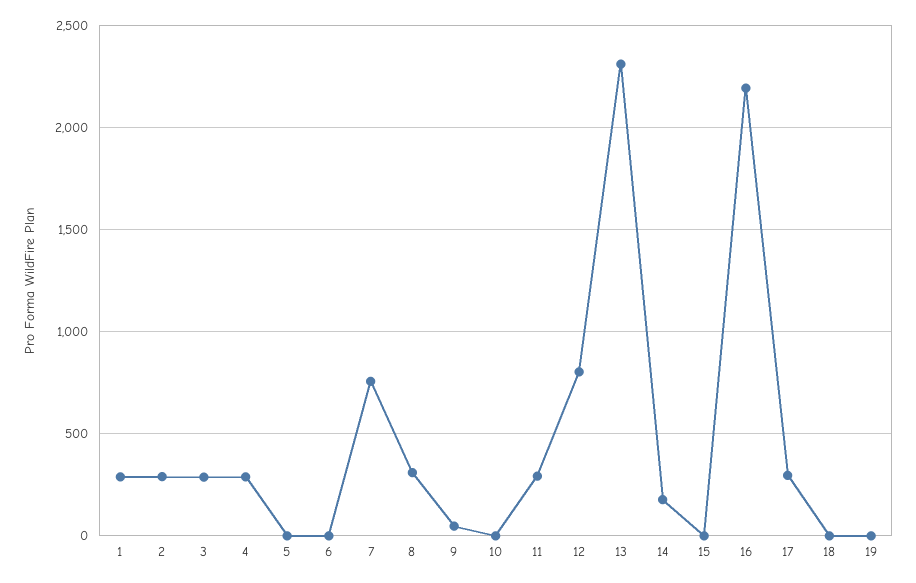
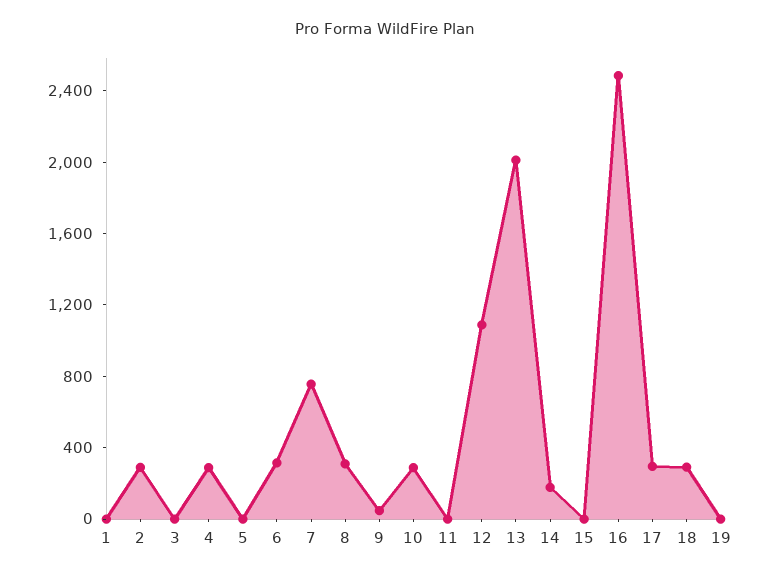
1: 300 -> 0
3: 300 -> 0
6: 0 -> 300
10: 0 -> 300
11: 300 -> 0
12: 800 -> 1100
13: 2300 -> 2000
16: 2200 -> 2500
18: 0 -> 300

